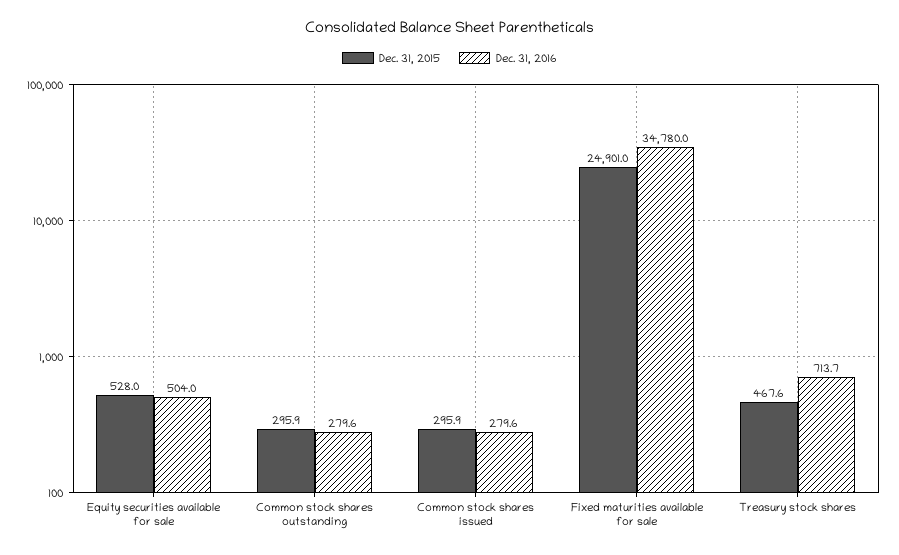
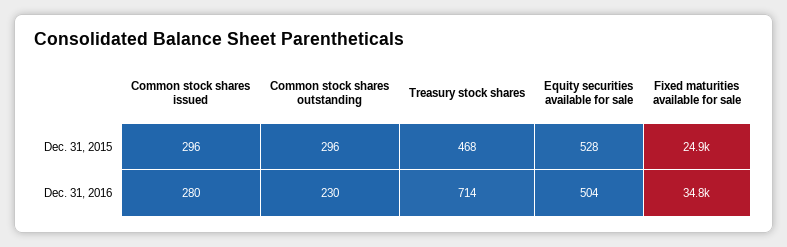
Dec. 31, 2016, Common stock shares outstanding: 279.6 -> 230

